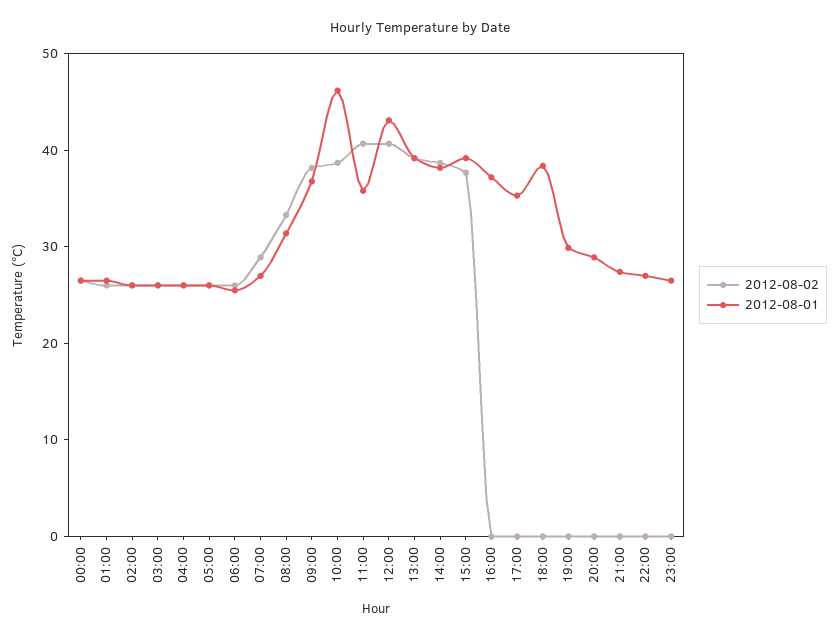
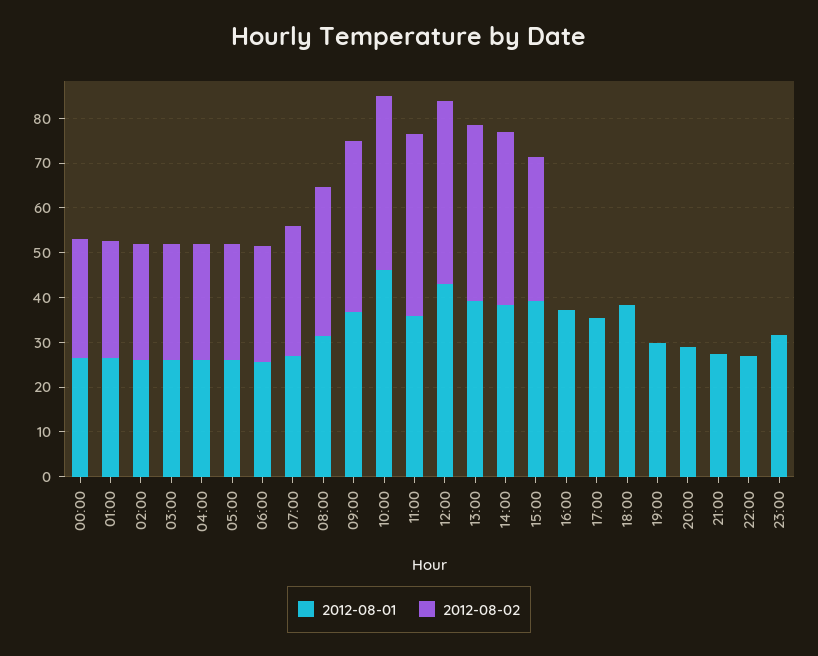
2012-08-02, 15:00: 38 -> 32
2012-08-01, 23:00: 26 -> 32

